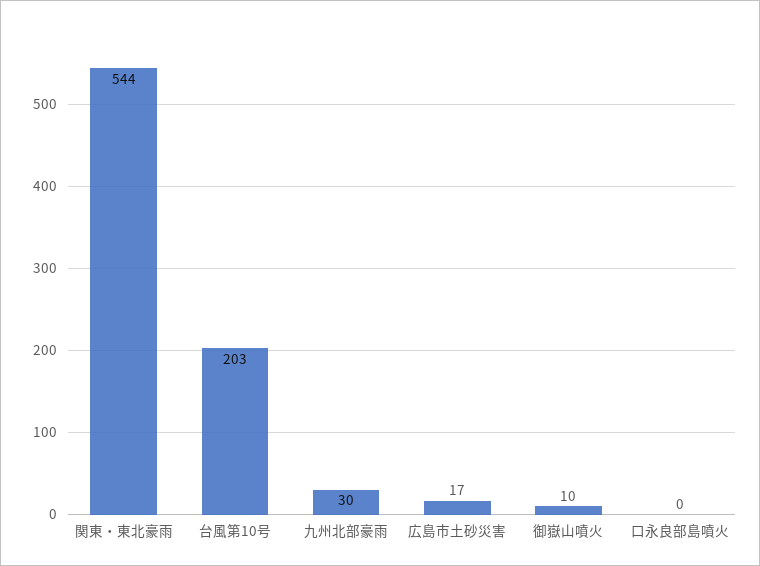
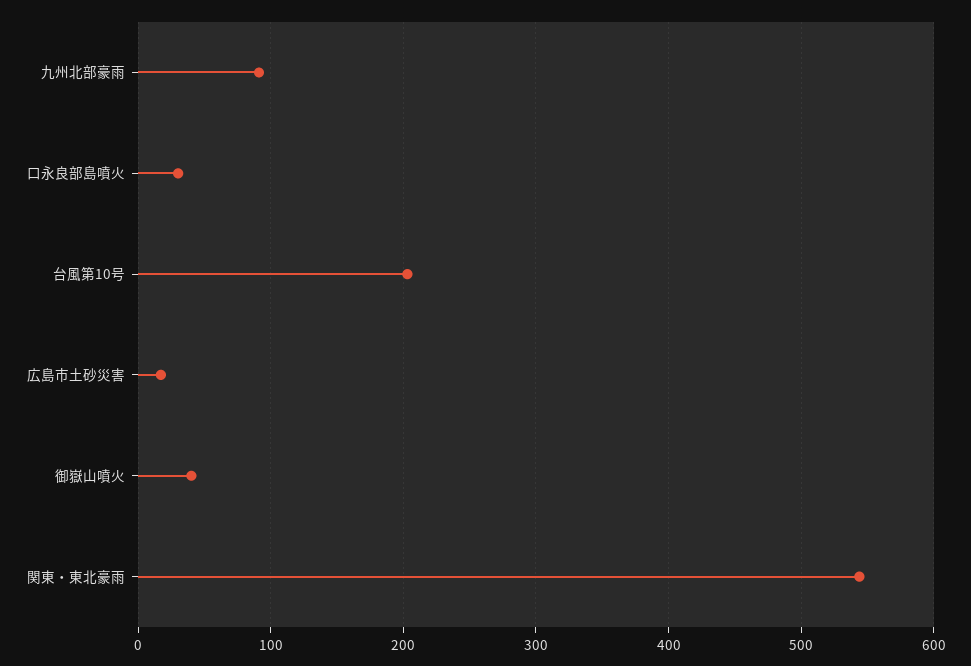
九州北部豪雨: 30 -> 90
御嶽山噴火: 10 -> 40
口永良部島噴火: 0 -> 30

